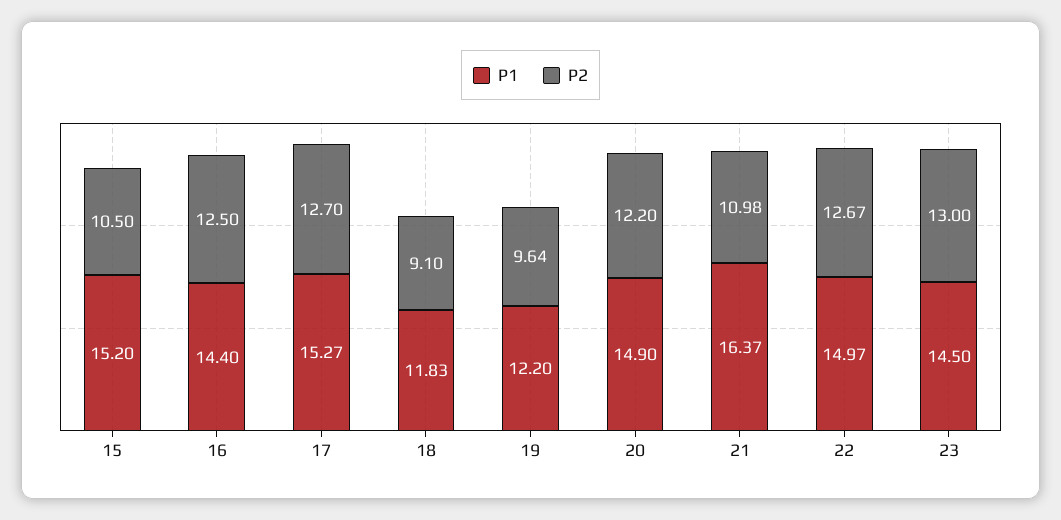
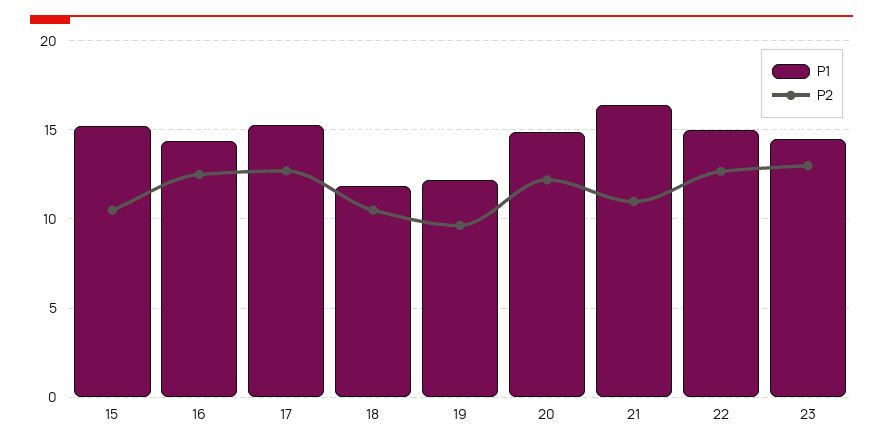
P2, 18: 9.1 -> 10.5

